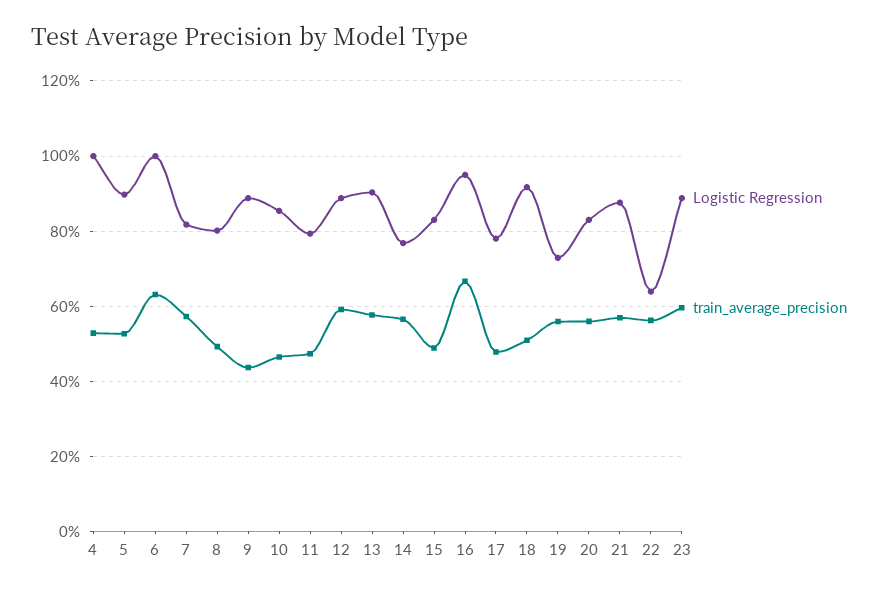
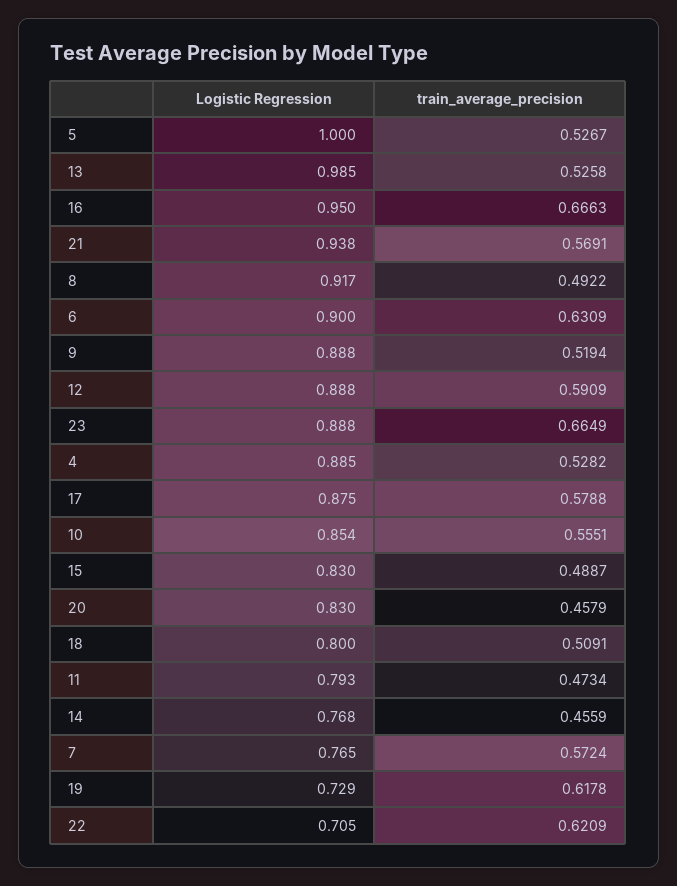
Logistic Regression, 4: 1 -> 0.885
Logistic Regression, 5: 0.9 -> 1
Logistic Regression, 6: 1 -> 0.9
Logistic Regression, 7: 0.82 -> 0.765
Logistic Regression, 8: 0.8 -> 0.917
train_average_precision, 9: 0.44 -> 0.5194
train_average_precision, 10: 0.46 -> 0.5551
Logistic Regression, 13: 0.9 -> 0.985
train_average_precision, 13: 0.58 -> 0.5258
train_average_precision, 14: 0.56 -> 0.4559
Logistic Regression, 17: 0.78 -> 0.875
train_average_precision, 17: 0.48 -> 0.5788
Logistic Regression, 18: 0.92 -> 0.8
train_average_precision, 19: 0.56 -> 0.6178
train_average_precision, 20: 0.56 -> 0.4579
Logistic Regression, 21: 0.88 -> 0.938
Logistic Regression, 22: 0.64 -> 0.705
train_average_precision, 22: 0.56 -> 0.6209
train_average_precision, 23: 0.6 -> 0.6649

